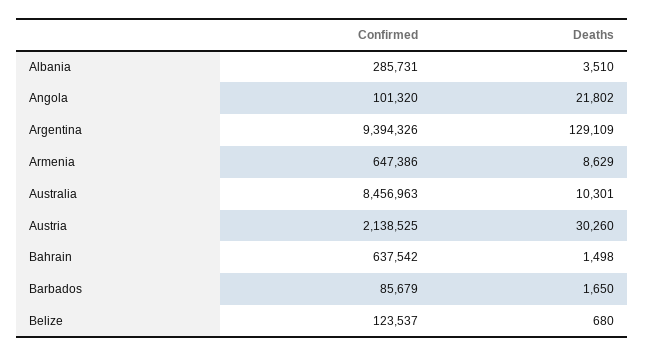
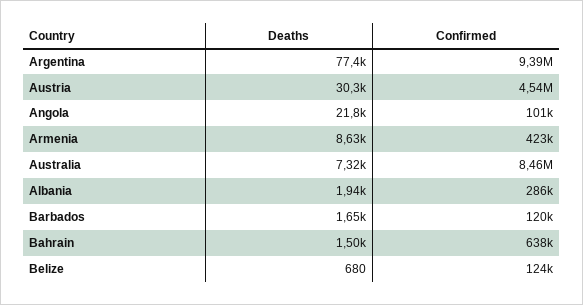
Deaths, Albania: 3510 -> 1940
Deaths, Argentina: 129109 -> 77400
Confirmed, Armenia: 647386 -> 423000
Deaths, Australia: 10301 -> 7320
Confirmed, Austria: 2138525 -> 4540000
Confirmed, Barbados: 85679 -> 120000

